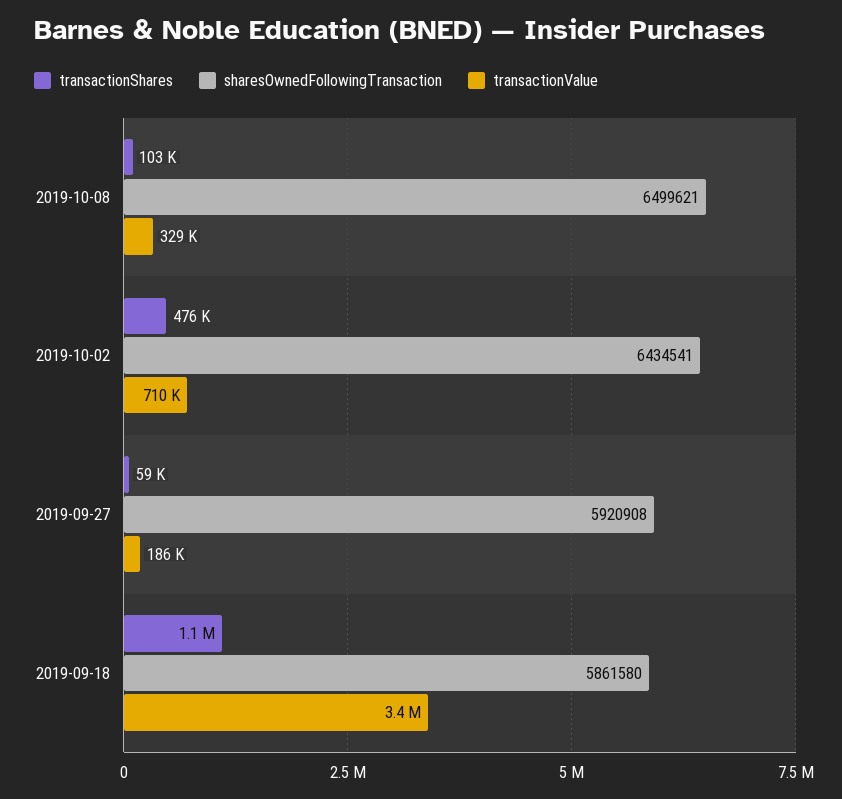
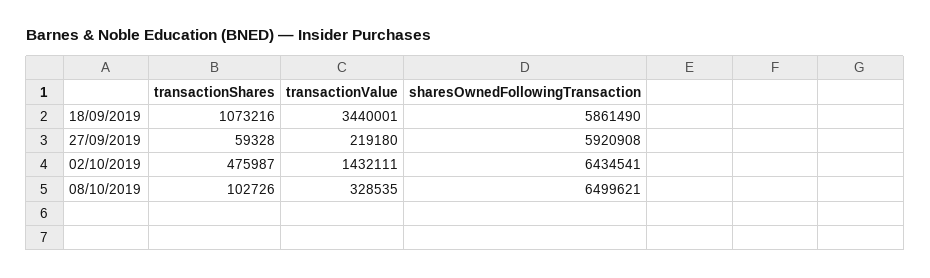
transactionValue, 2019-10-02: 710000 -> 1432111
transactionValue, 2019-09-27: 186000 -> 219180
sharesOwnedFollowingTransaction, 2019-09-18: 5861580 -> 5861490

